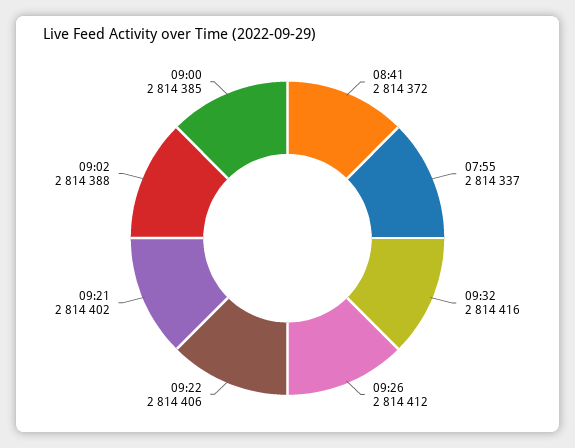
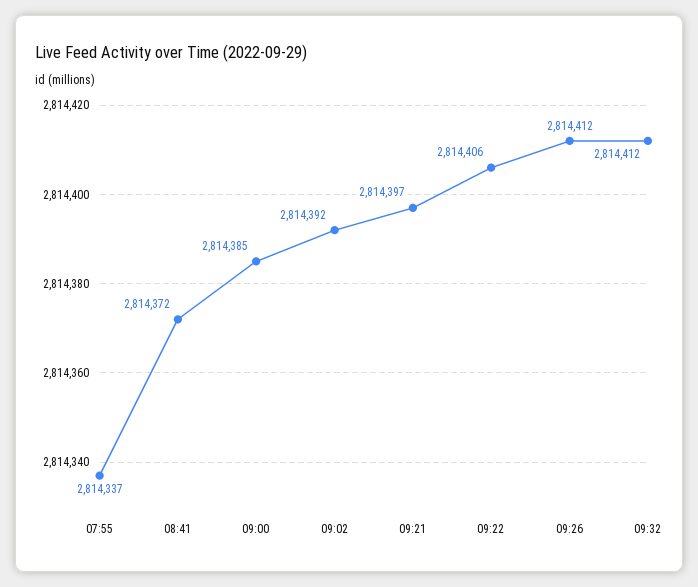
09:32: 2814416 -> 2814412
09:21: 2814402 -> 2814397
09:02: 2814388 -> 2814392

